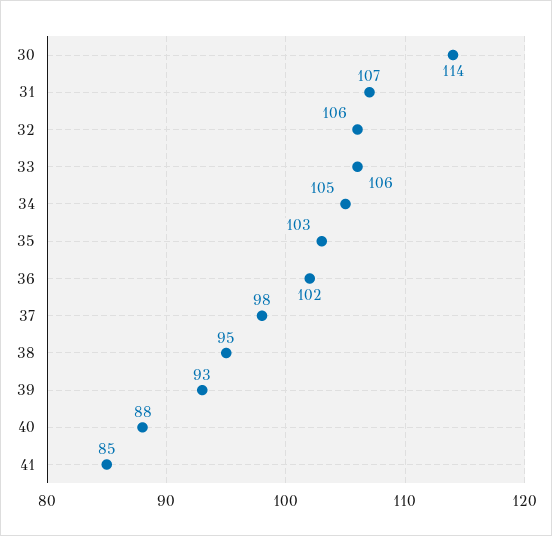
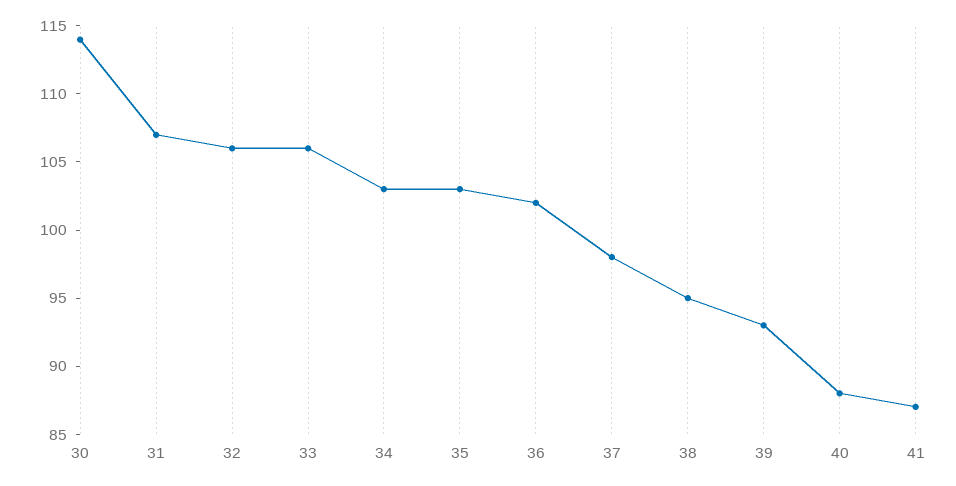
34: 105 -> 103
41: 85 -> 87

